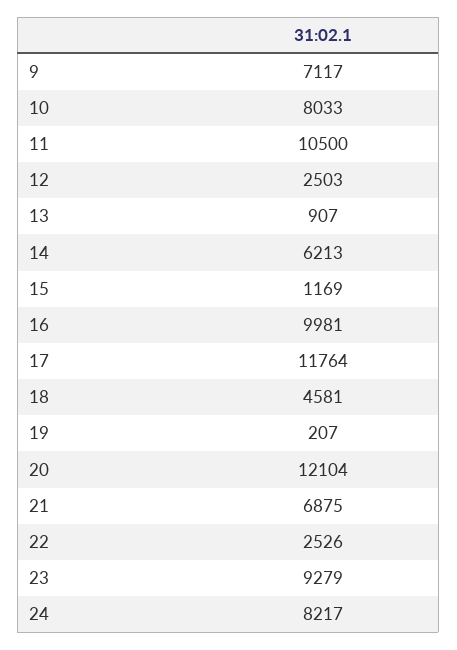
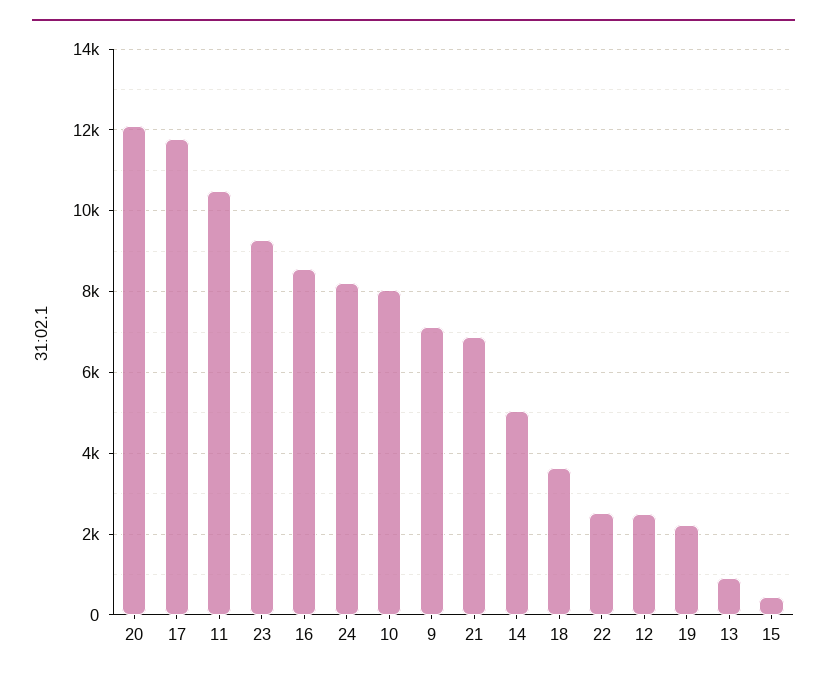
14: 6213 -> 5000
15: 1169 -> 400
16: 9981 -> 8600
18: 4581 -> 3600
19: 207 -> 2200

